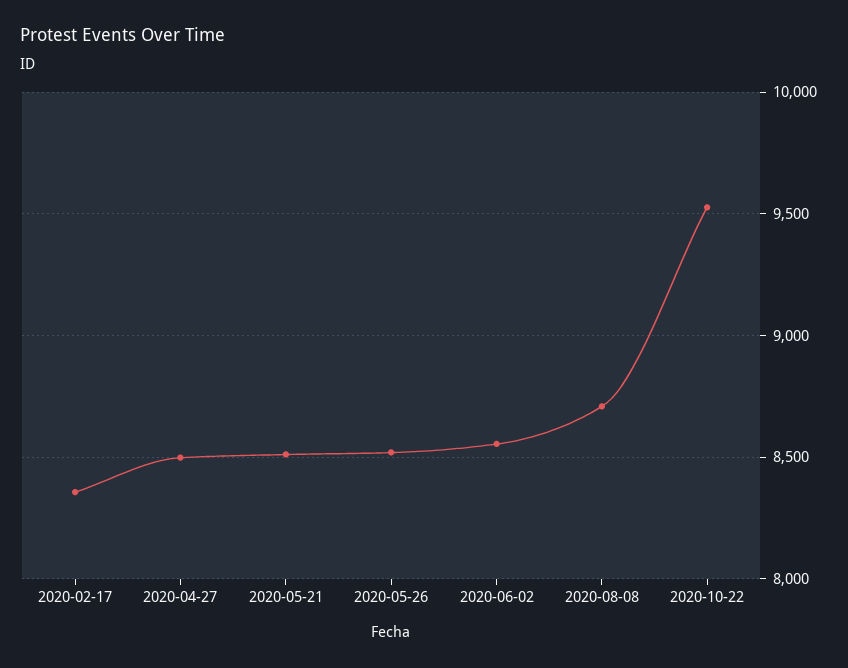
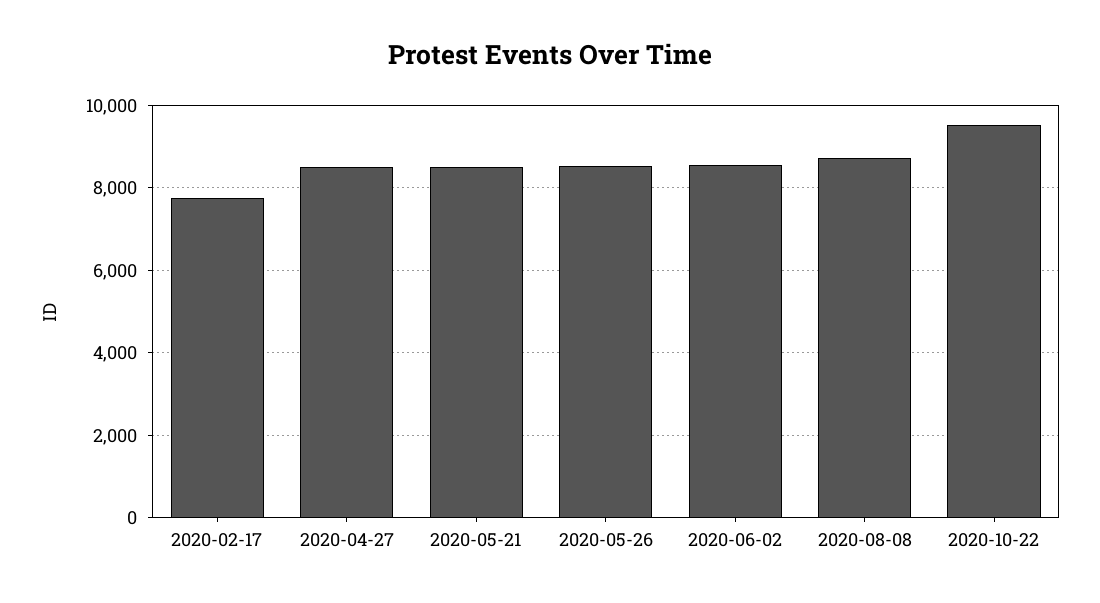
2020-02-17: 8350 -> 7800

